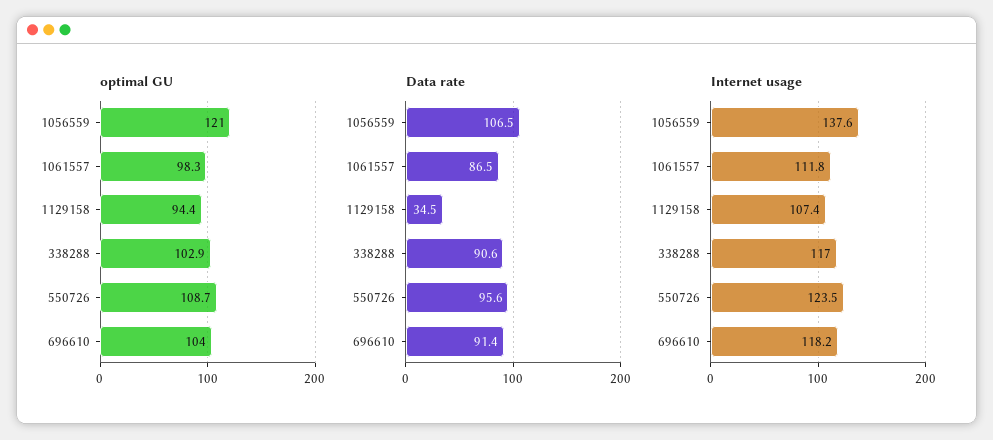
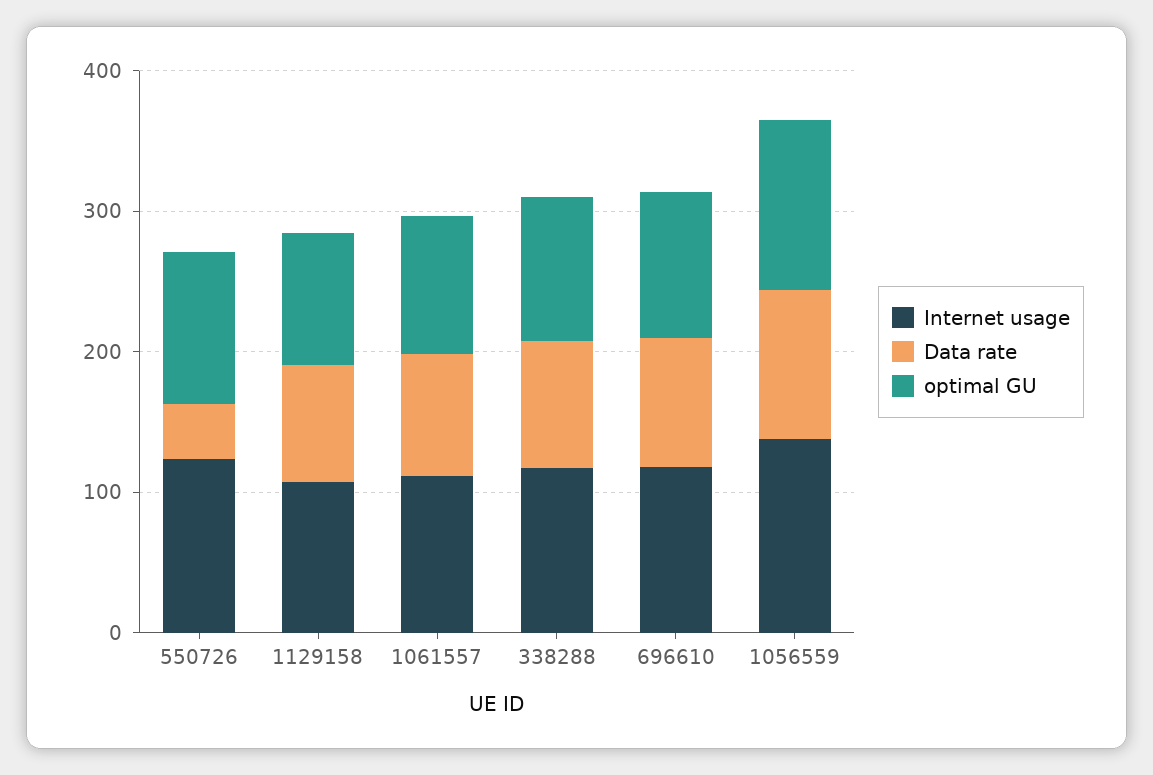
Data rate, 1129158: 34.5 -> 80
Data rate, 550726: 95.6 -> 40

